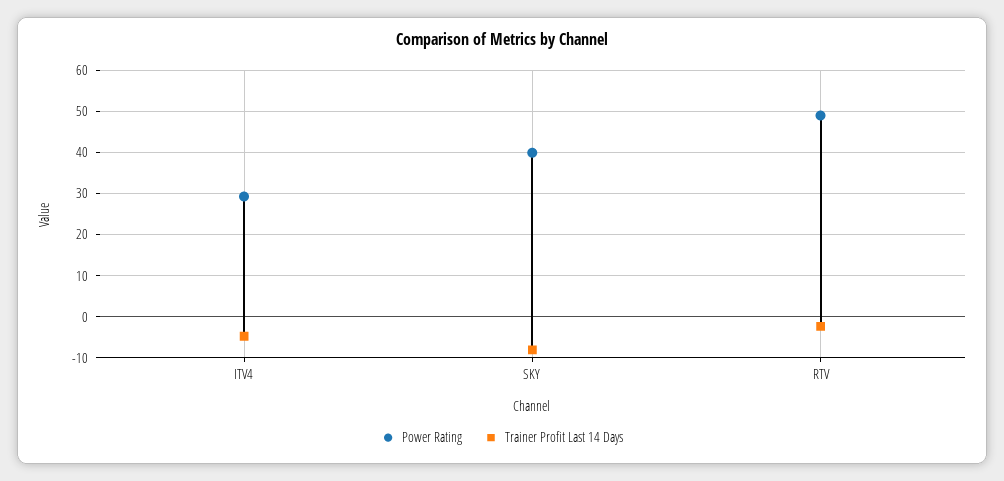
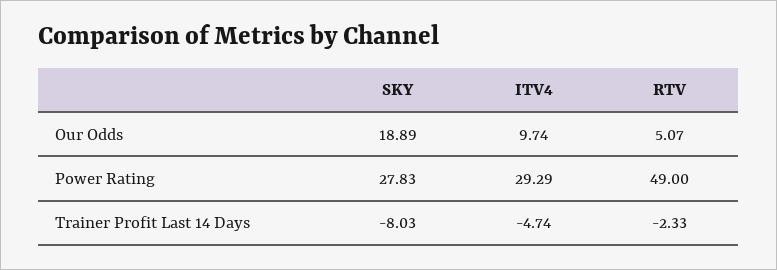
Power Rating, SKY: 40 -> 27.83
Our Odds, SKY: none -> 18.89
Our Odds, ITV4: none -> 9.74
Our Odds, RTV: none -> 5.07

